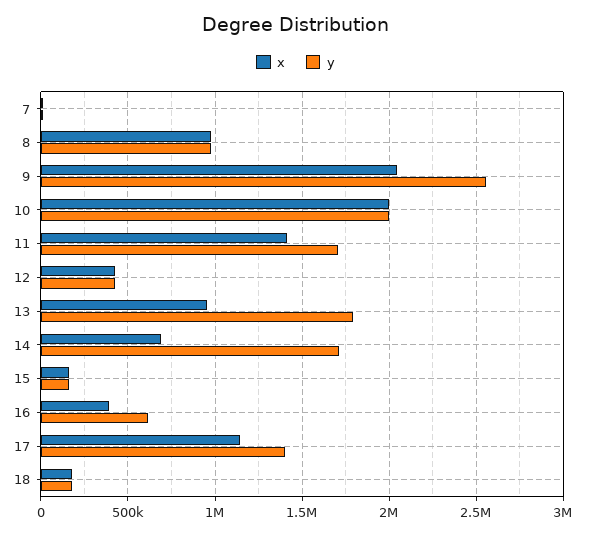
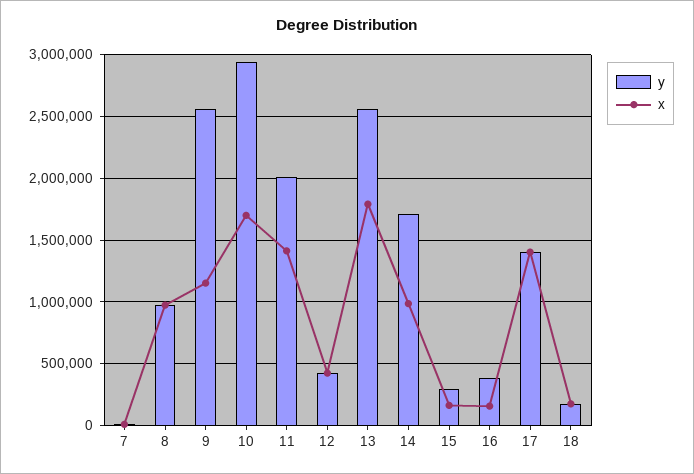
x, 9: 2050000 -> 1150000
x, 10: 2000000 -> 1700000
y, 10: 2000000 -> 2950000
y, 11: 1700000 -> 2000000
x, 13: 950000 -> 1800000
y, 13: 1800000 -> 2550000
x, 14: 700000 -> 1000000
y, 15: 150000 -> 300000
x, 16: 400000 -> 150000
y, 16: 600000 -> 400000
x, 17: 1150000 -> 1400000

